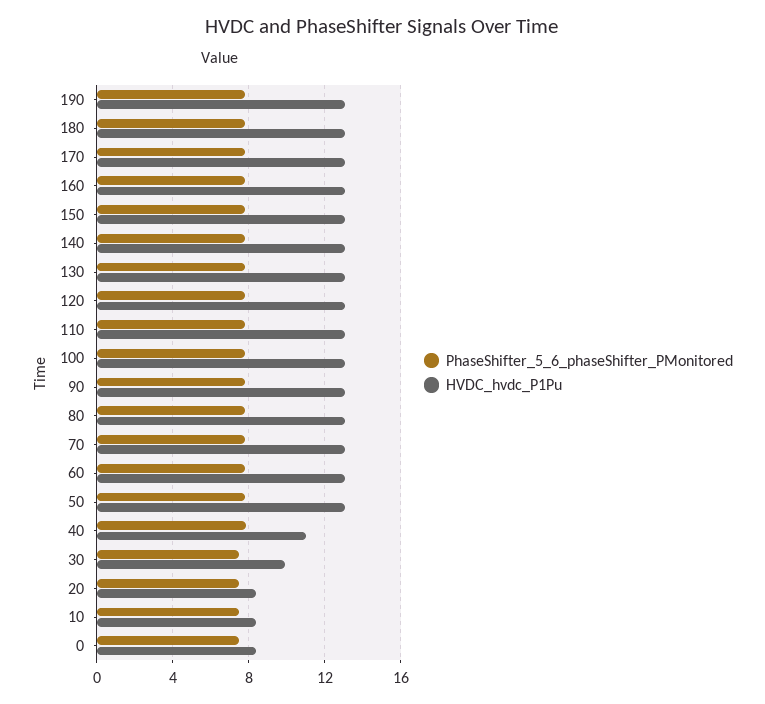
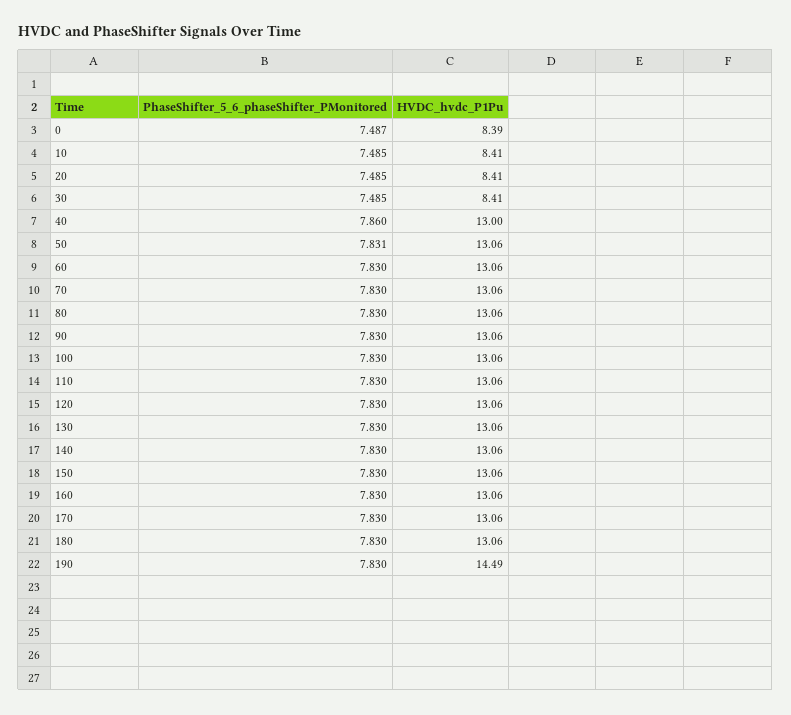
HVDC_hvdc_P1Pu, 190: 13 -> 14.49
HVDC_hvdc_P1Pu, 40: 11 -> 13
HVDC_hvdc_P1Pu, 30: 10 -> 8.41

